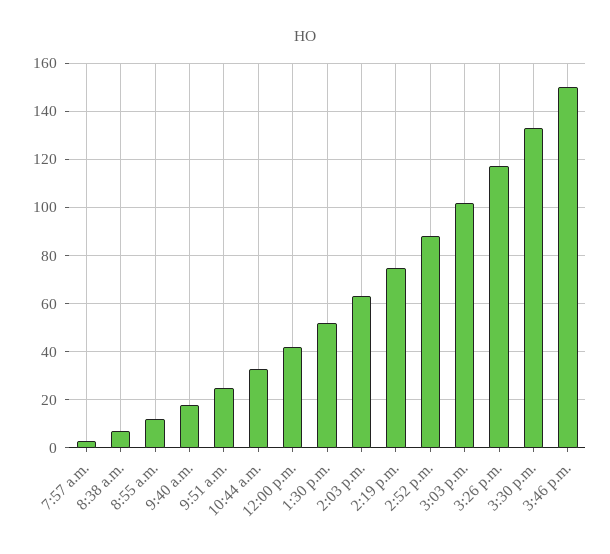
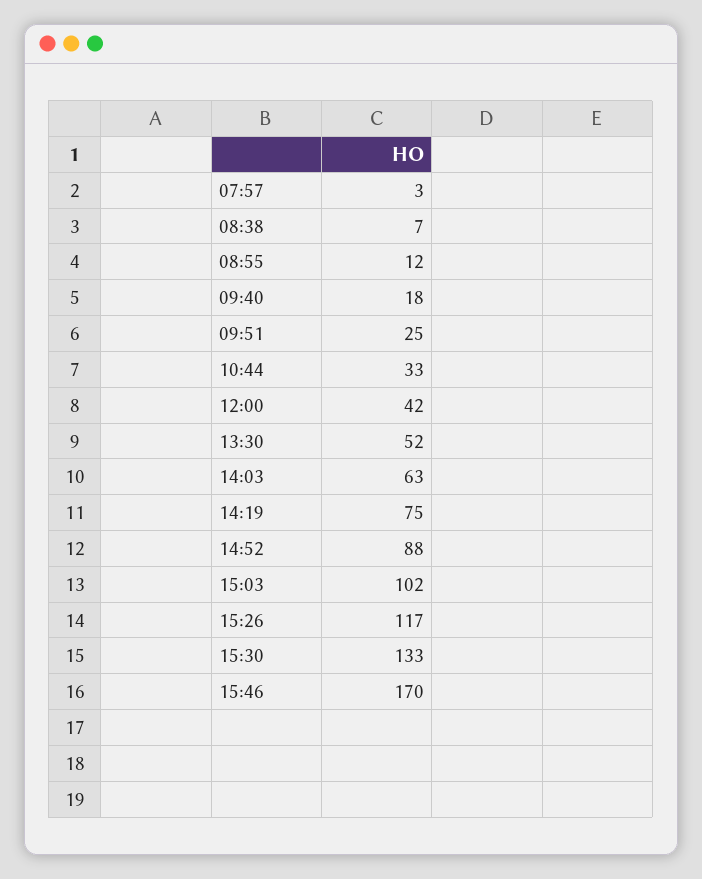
3:46 p.m.: 150 -> 170

